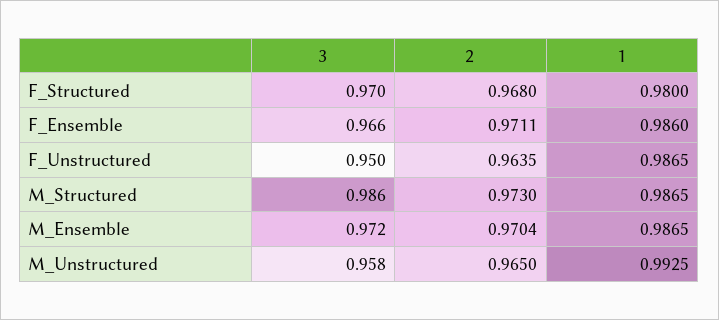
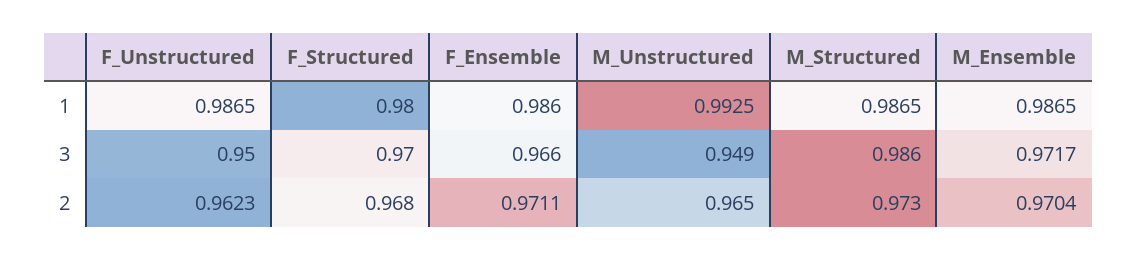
2, F_Unstructured: 0.9635 -> 0.9623
3, M_Ensemble: 0.972 -> 0.9717
3, M_Unstructured: 0.958 -> 0.949

